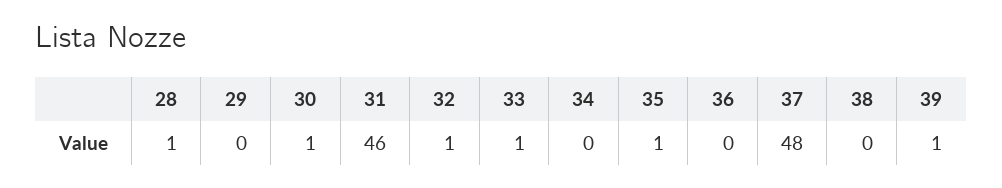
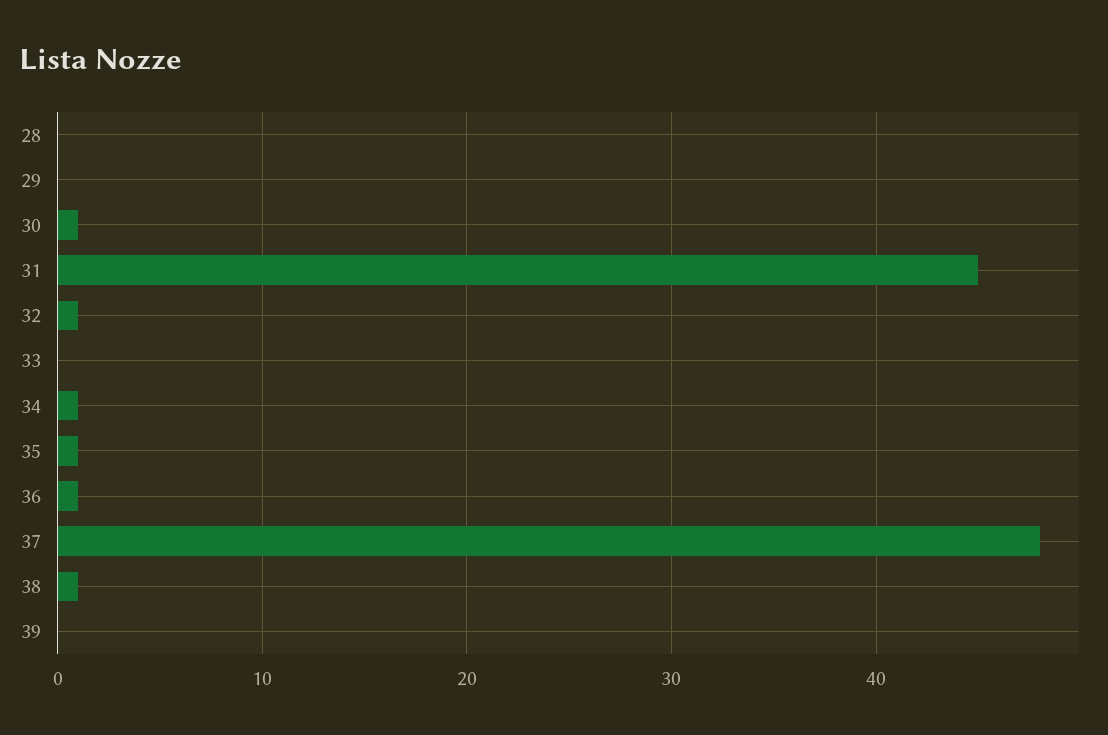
28: 1 -> 0
31: 46 -> 45
33: 1 -> 0
34: 0 -> 1
36: 0 -> 1
38: 0 -> 1
39: 1 -> 0

